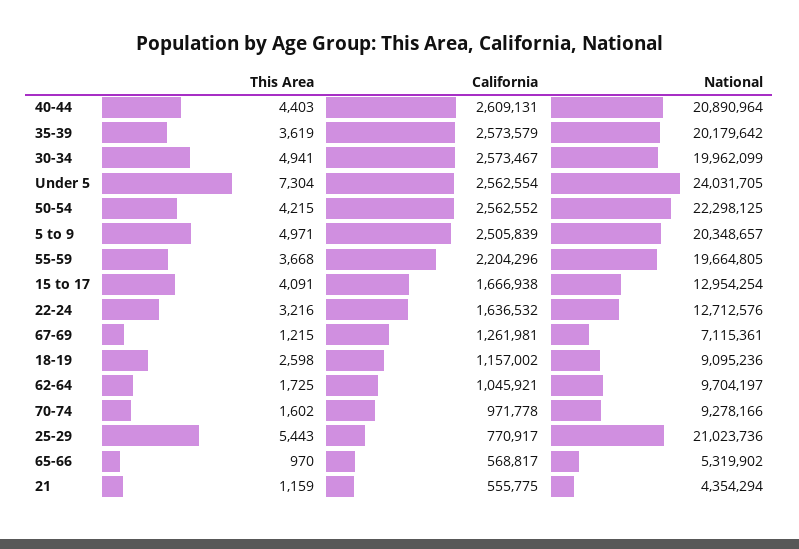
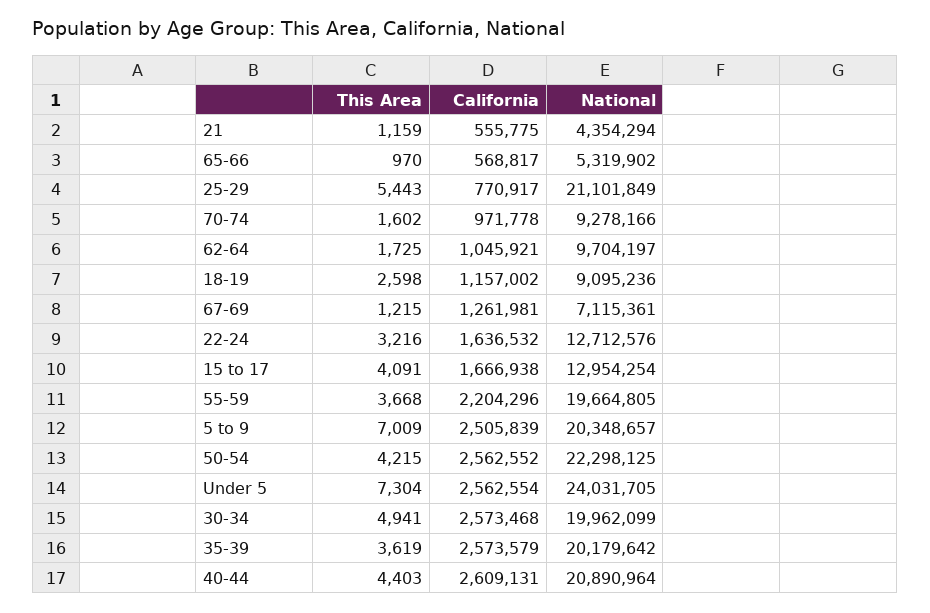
California, 30-34: 2573467 -> 2573468
This Area, 5 to 9: 4971 -> 7009
National, 25-29: 21023736 -> 21101849

